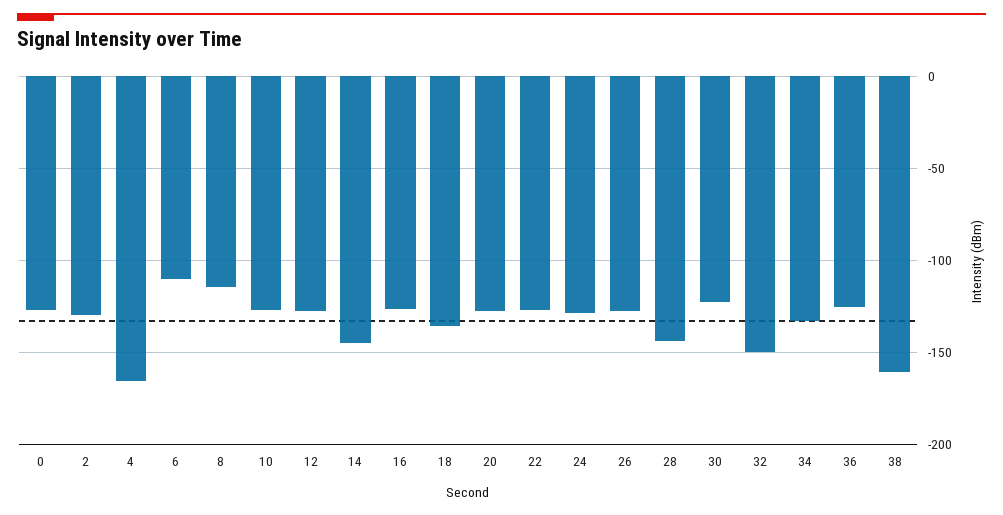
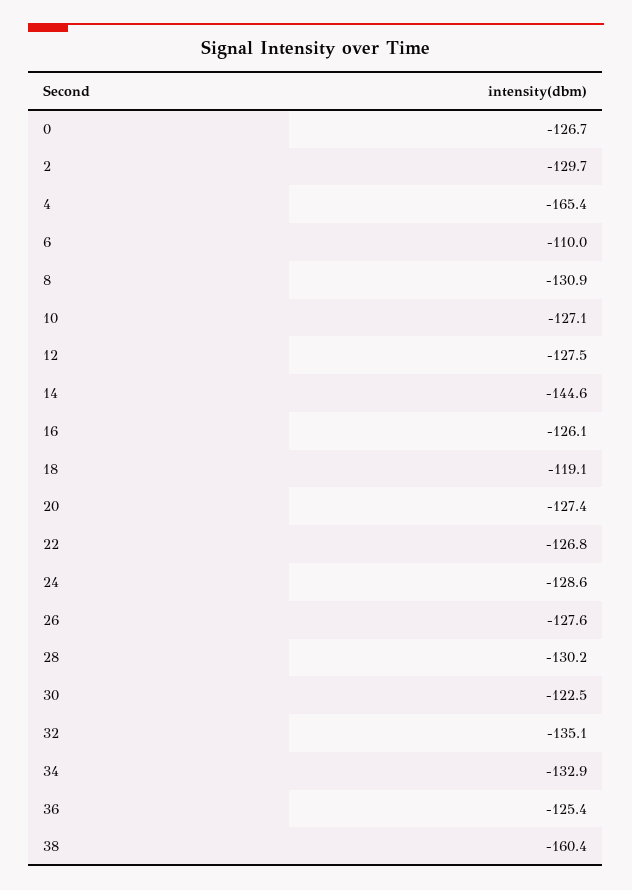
8: -115 -> -130.9
18: -135 -> -119.1
28: -145 -> -130.2
32: -150 -> -135.1

